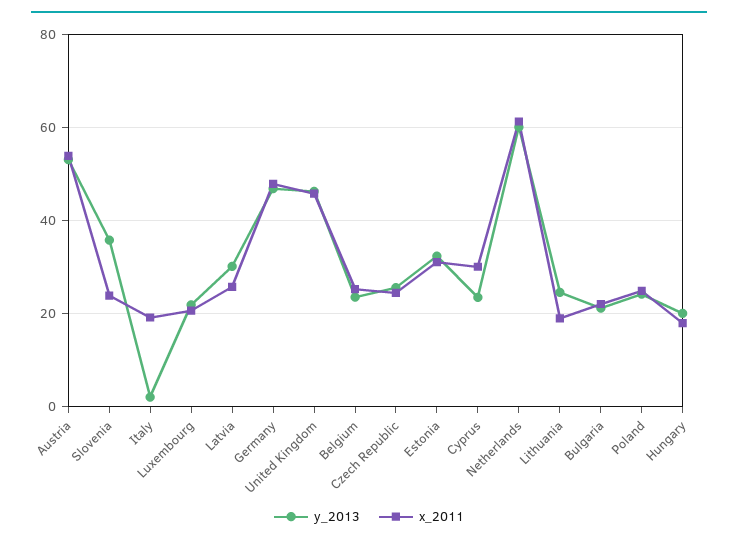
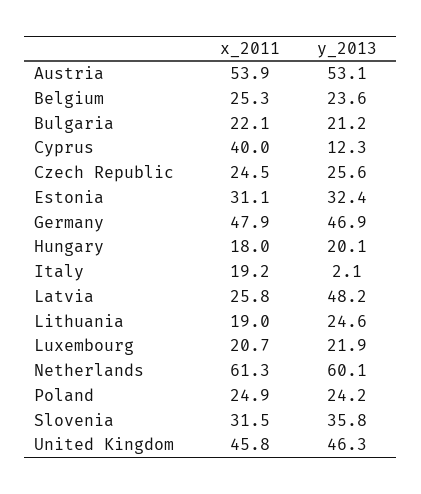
x_2011, Slovenia: 24 -> 31.5
y_2013, Latvia: 30 -> 48.2
y_2013, Cyprus: 24 -> 12.3
x_2011, Cyprus: 30 -> 40

